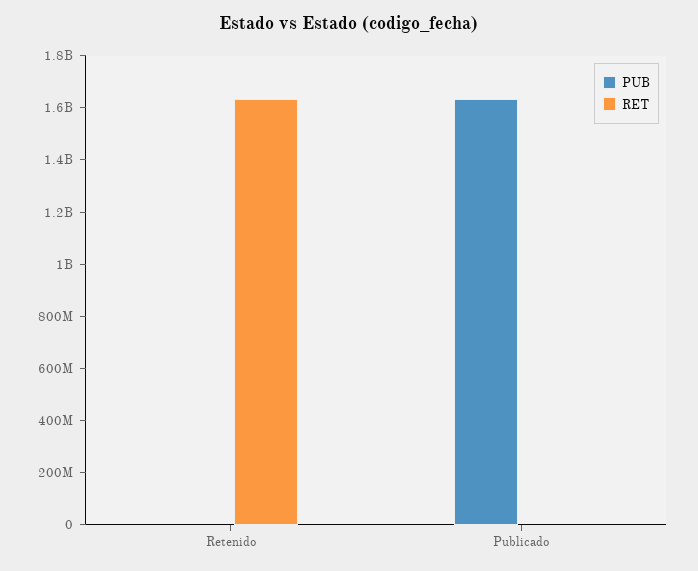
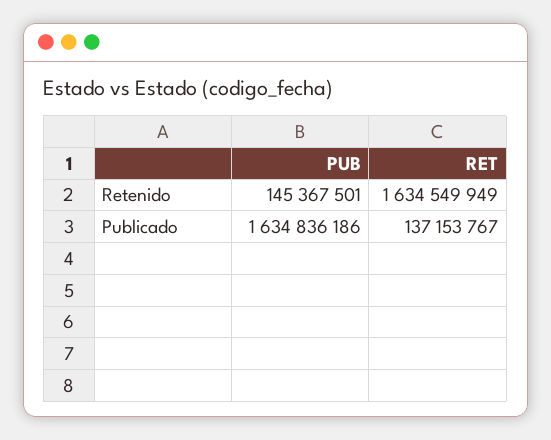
PUB, Retenido: 0 -> 145367501
RET, Publicado: 0 -> 137153767

